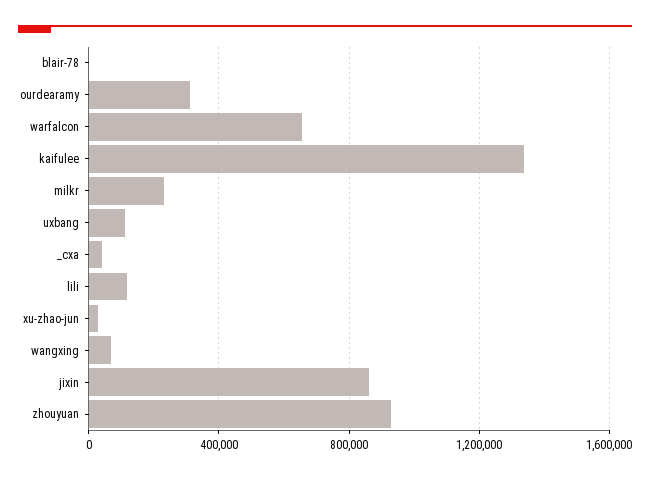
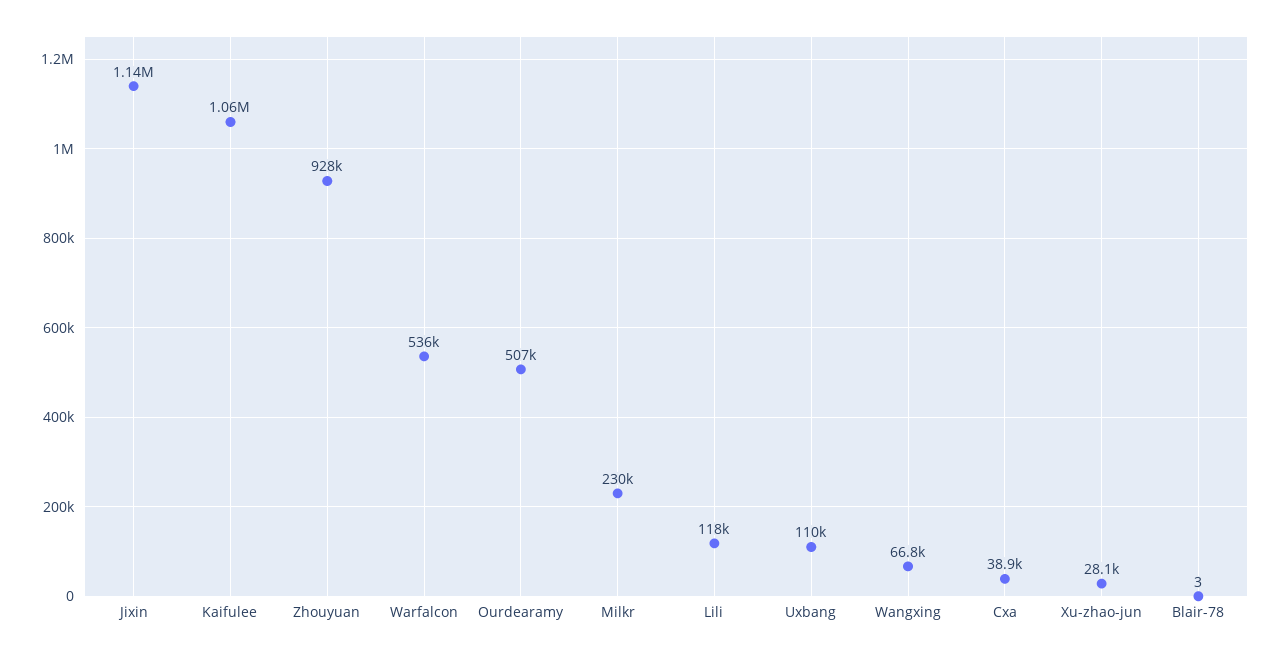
ourdearamy: 300000 -> 507000
warfalcon: 650000 -> 536000
kaifulee: 1350000 -> 1060000
jixin: 850000 -> 1140000

